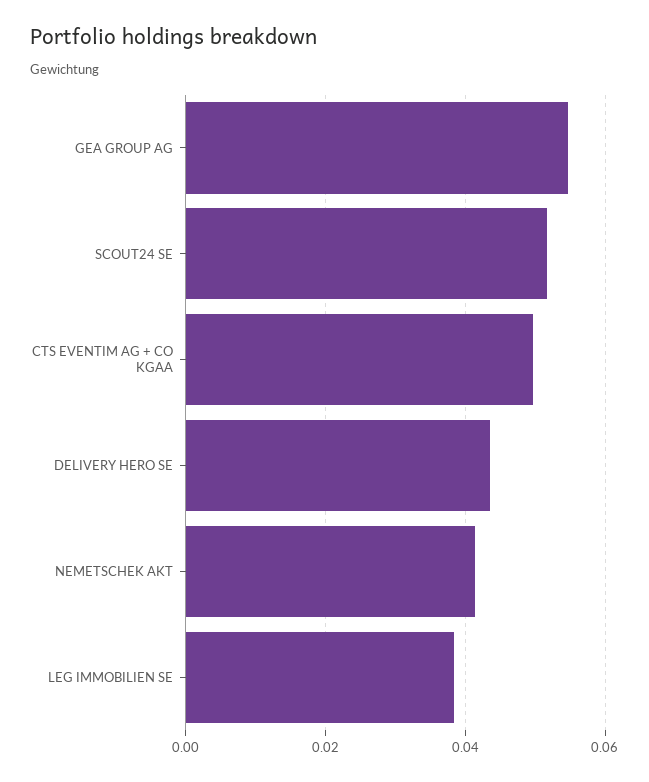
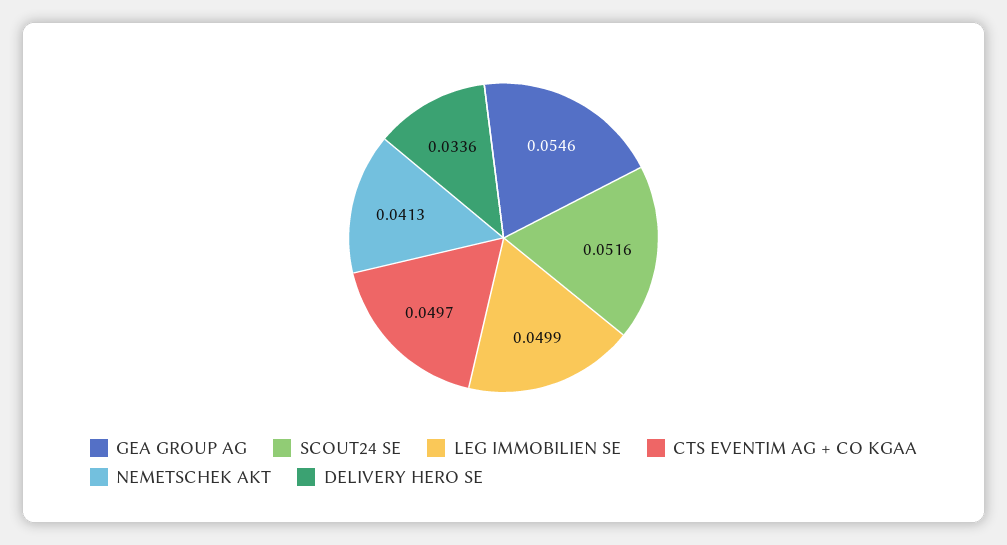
DELIVERY HERO SE: 0.044 -> 0.0336
LEG IMMOBILIEN SE: 0.038 -> 0.0499

